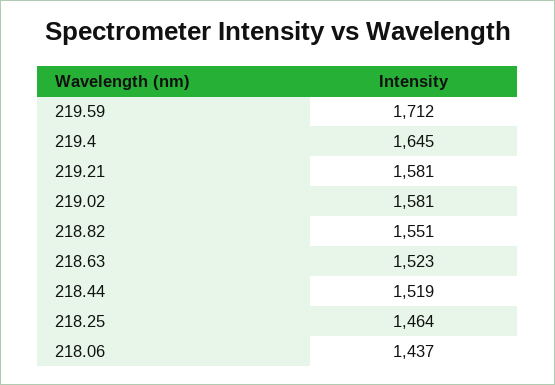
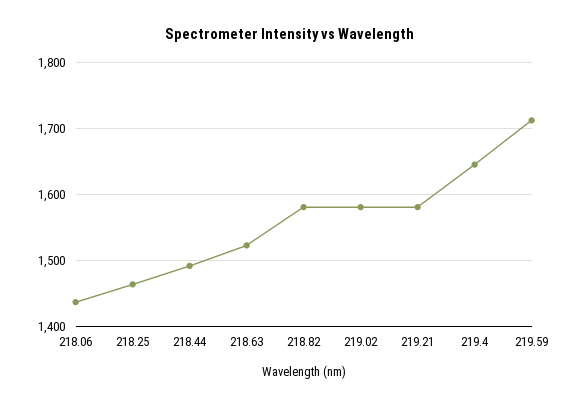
218.82: 1551 -> 1580
218.44: 1519 -> 1490

